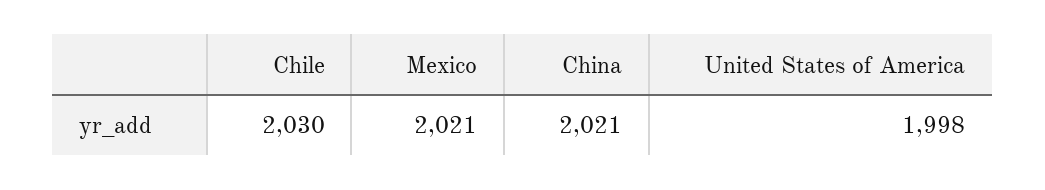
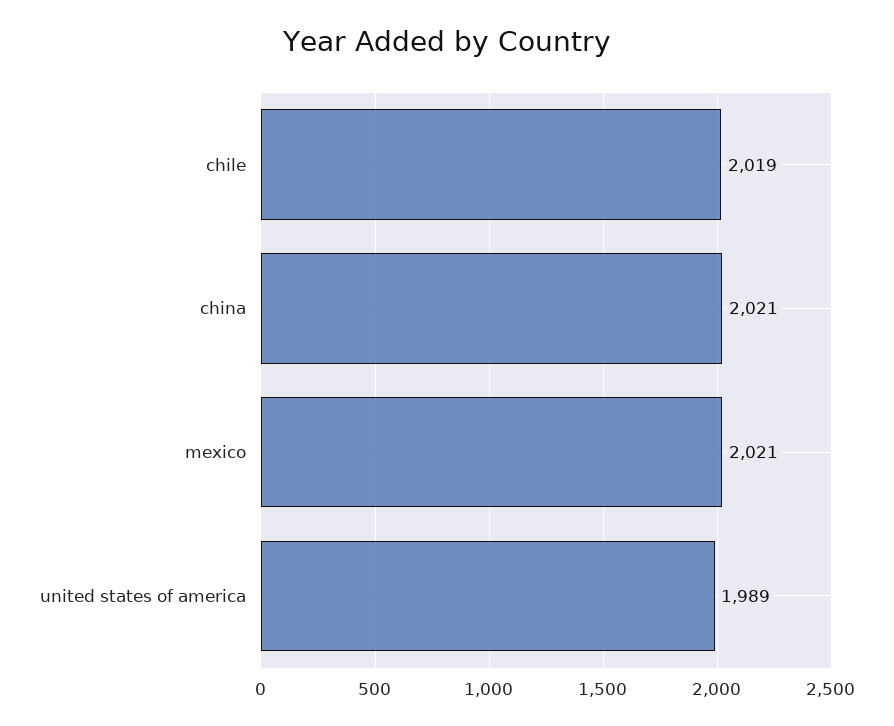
Chile: 2030 -> 2019
United States of America: 1998 -> 1989

